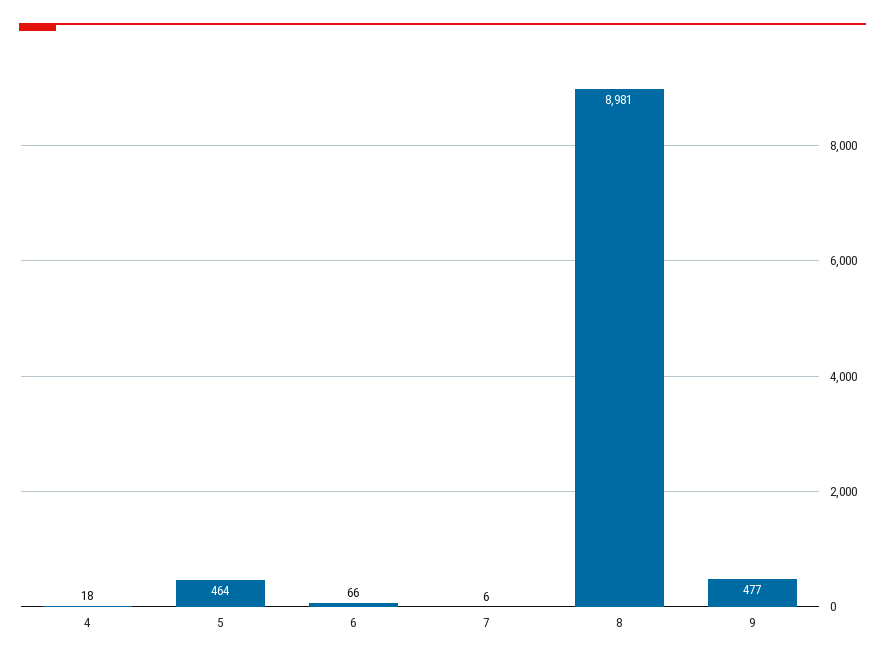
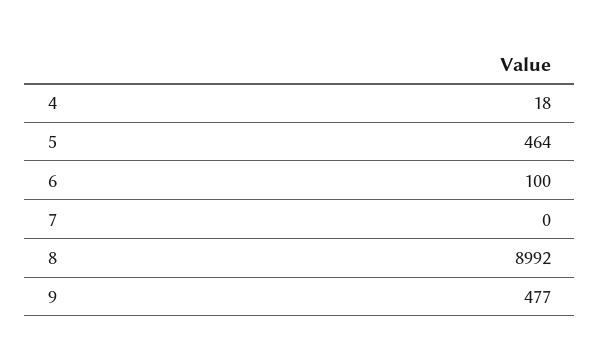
6: 66 -> 100
7: 6 -> 0
8: 8981 -> 8992

